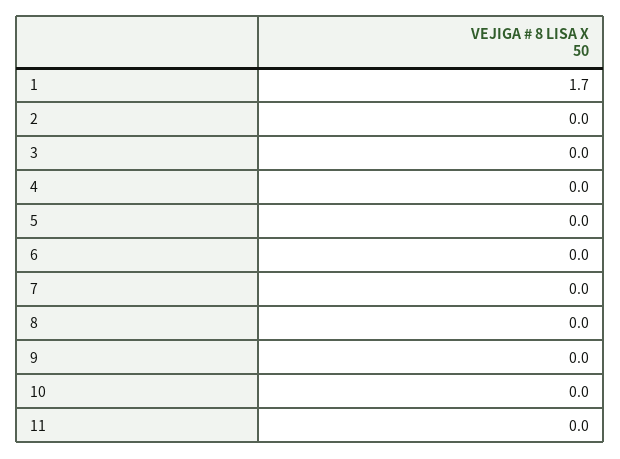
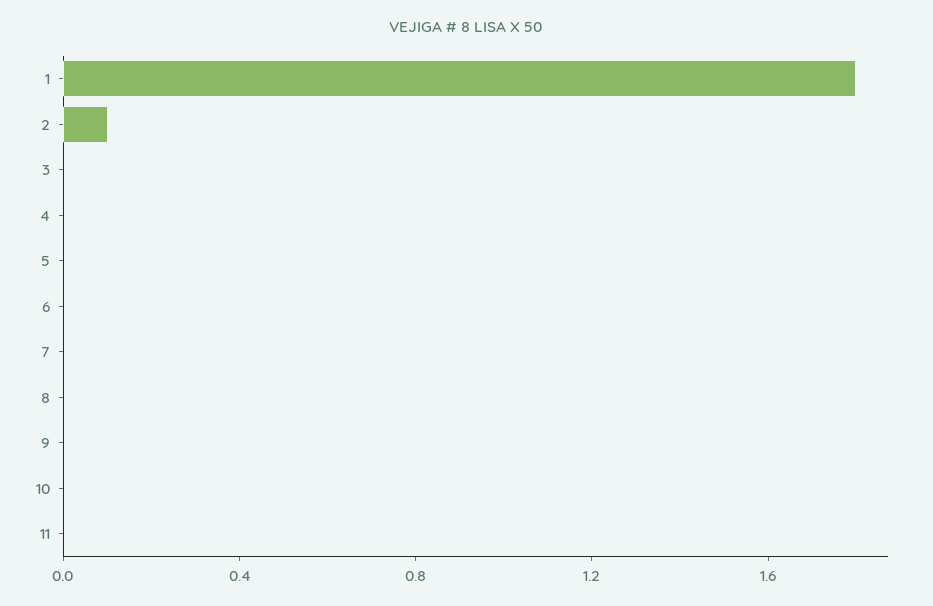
1: 1.7 -> 1.8
2: 0 -> 0.1

